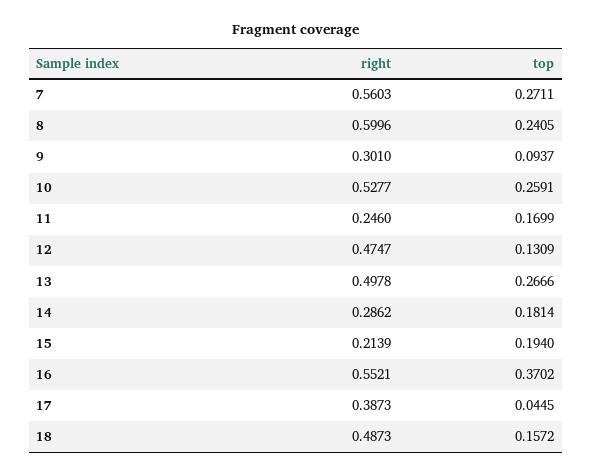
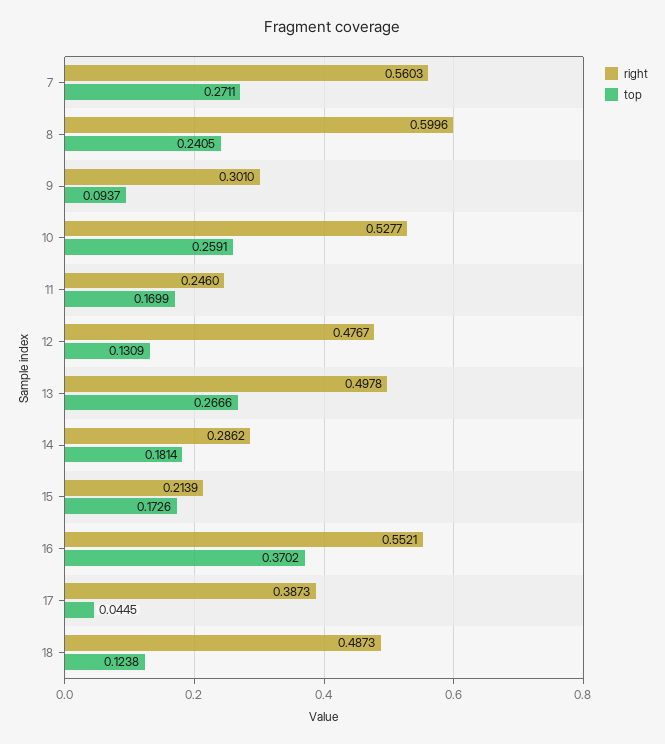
right, 12: 0.4747 -> 0.4767
top, 15: 0.194 -> 0.1726
top, 18: 0.1572 -> 0.1238

